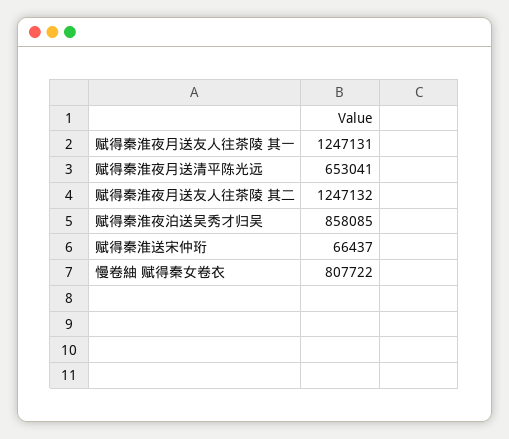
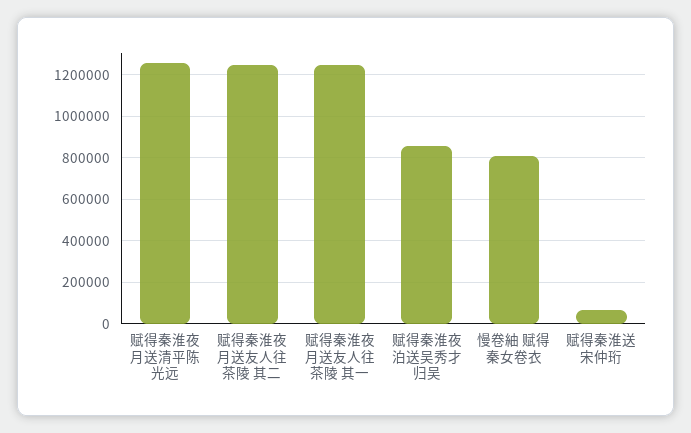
赋得秦淮夜月送清平陈光远: 653041 -> 1250000

